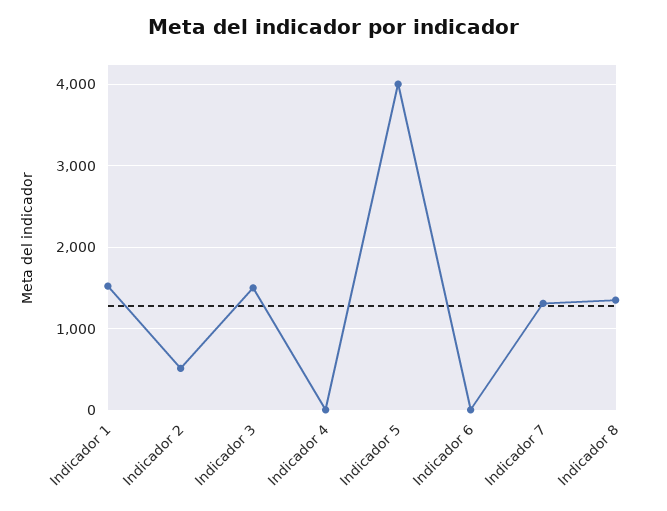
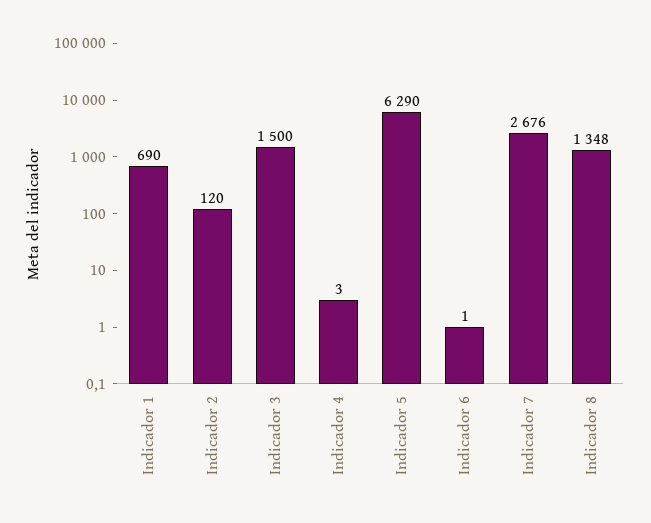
Indicador 1: 1500 -> 690
Indicador 2: 500 -> 120
Indicador 5: 4000 -> 6290
Indicador 7: 1300 -> 2676

